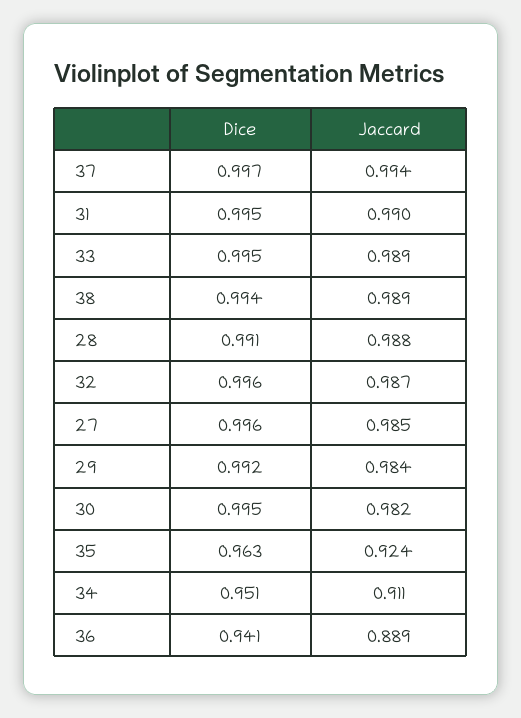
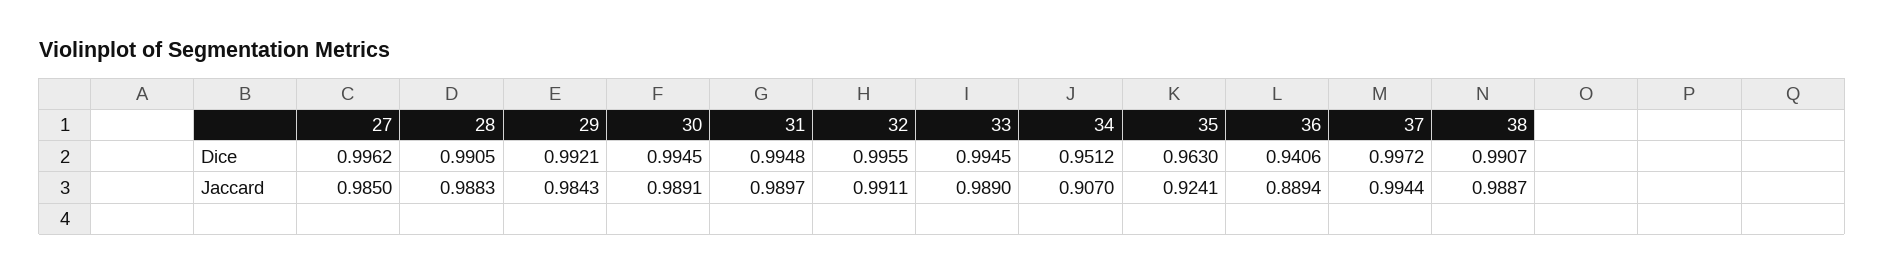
Dice, 38: 0.994 -> 0.9907
Jaccard, 32: 0.987 -> 0.9911
Jaccard, 30: 0.982 -> 0.9891
Jaccard, 34: 0.911 -> 0.907

